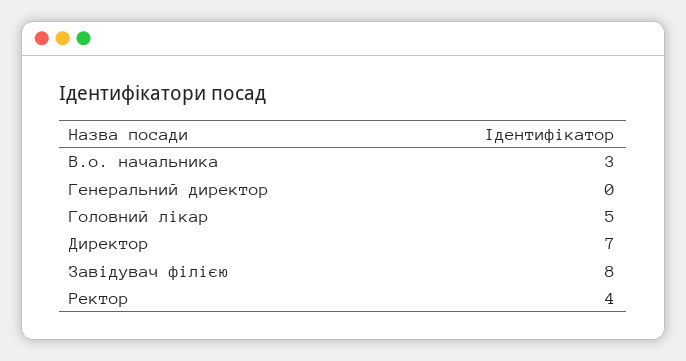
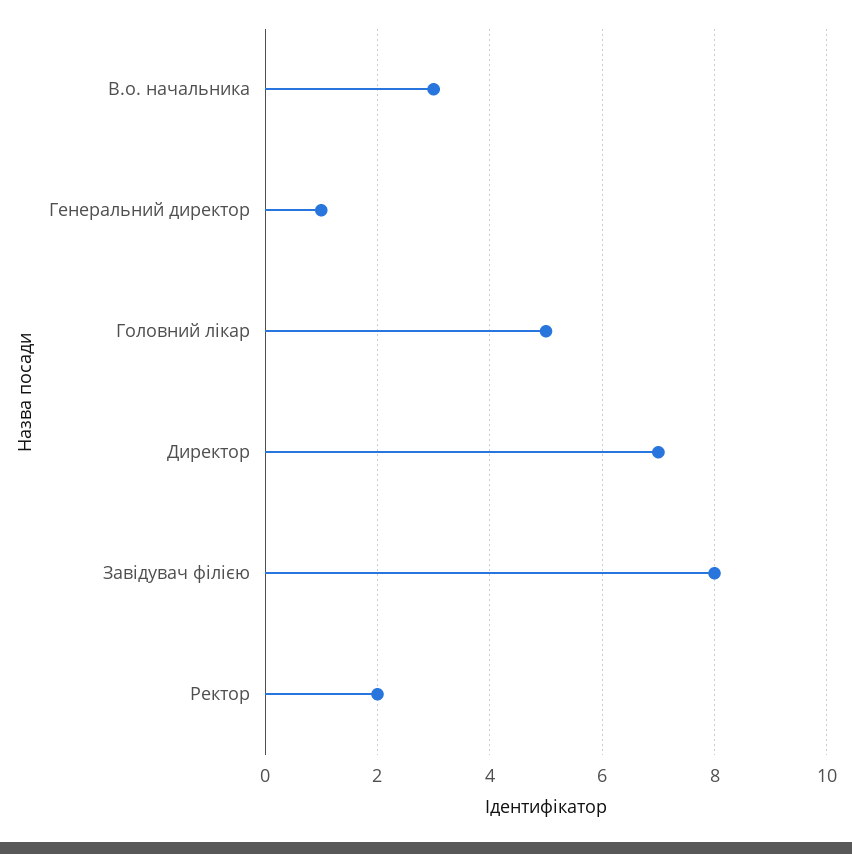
Генеральний директор: 0 -> 1
Ректор: 4 -> 2

